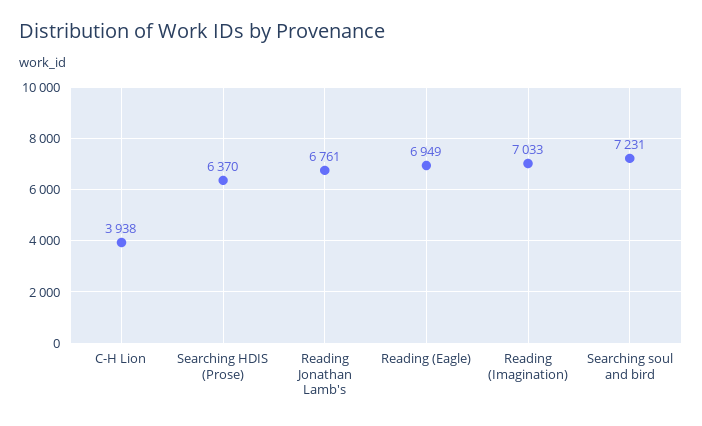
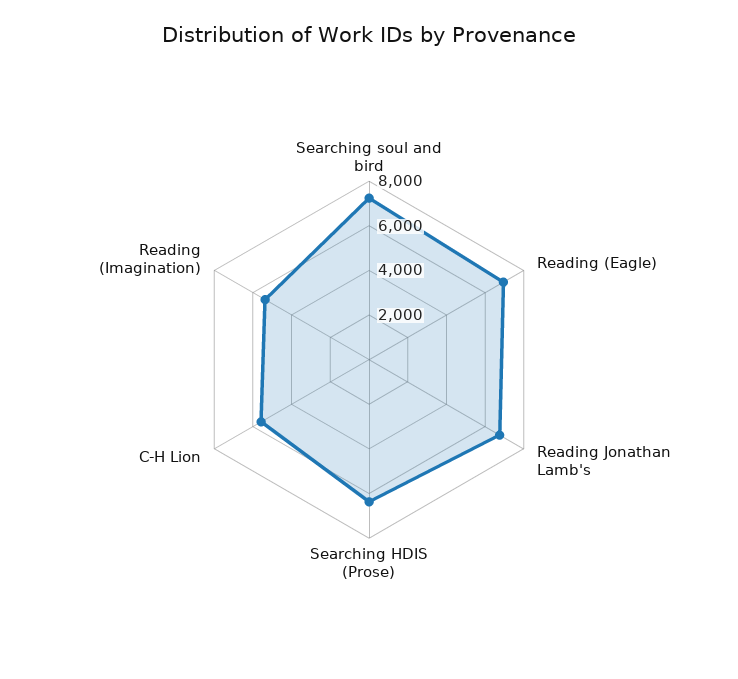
C-H Lion: 3938 -> 5500
Reading (Imagination): 7033 -> 5500

